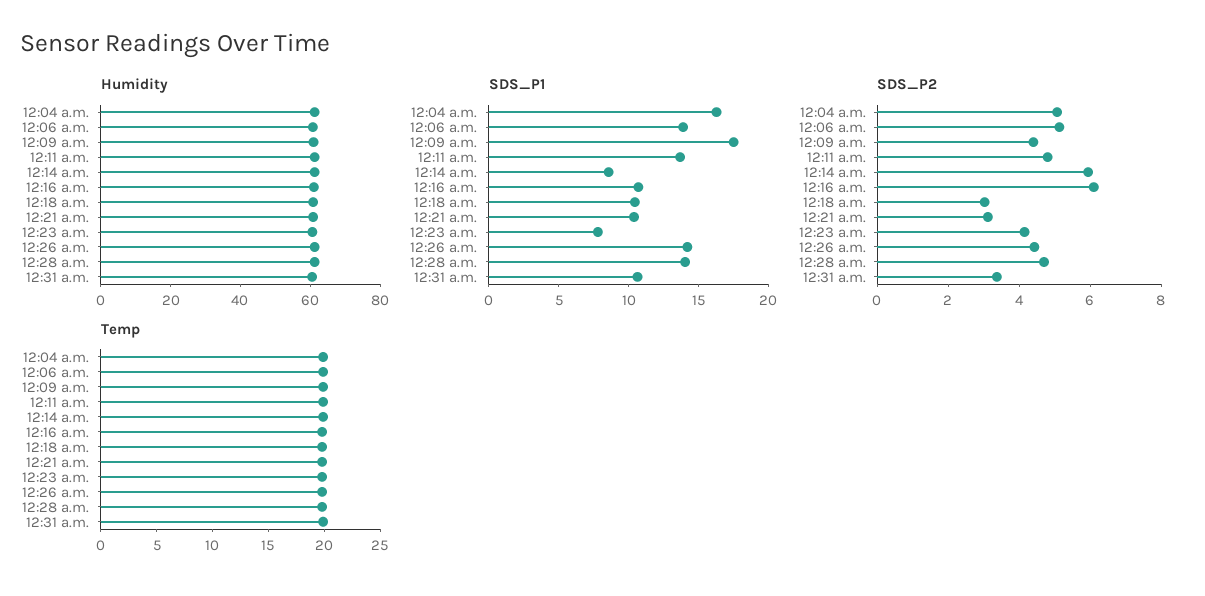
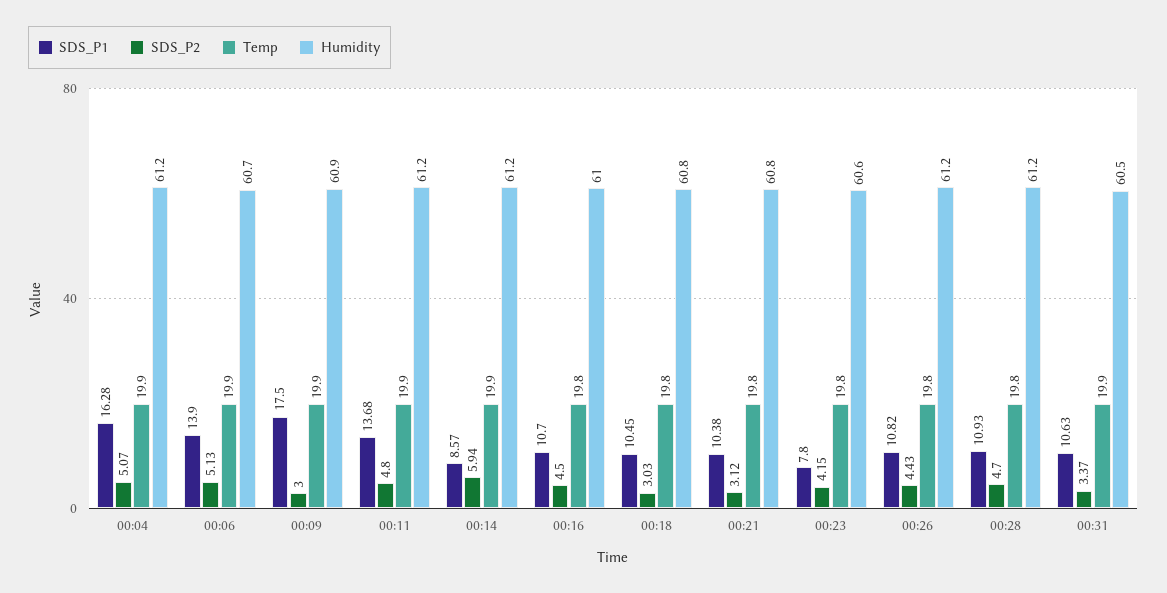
SDS_P1, 12:26 a.m.: 14 -> 10.82
SDS_P1, 12:28 a.m.: 14 -> 10.93
SDS_P2, 12:09 a.m.: 4.5 -> 3
SDS_P2, 12:16 a.m.: 6 -> 4.5

